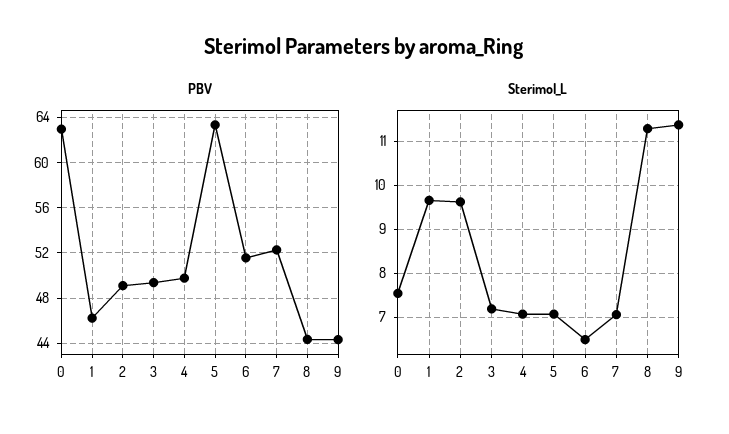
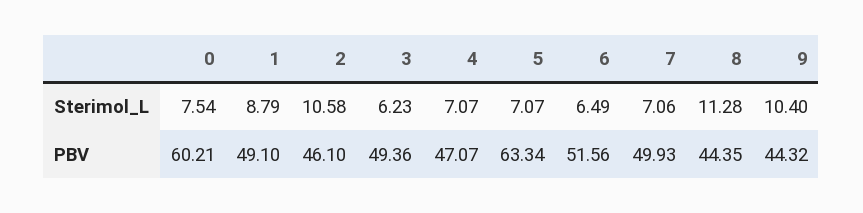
PBV, 0: 63 -> 60.21
PBV, 1: 46 -> 49.1
PBV, 2: 49 -> 46.1
PBV, 4: 50 -> 47.07
PBV, 7: 52 -> 49.93
Sterimol_L, 1: 9.6 -> 8.79
Sterimol_L, 2: 9.6 -> 10.58
Sterimol_L, 3: 7.2 -> 6.23
Sterimol_L, 9: 11.4 -> 10.4

